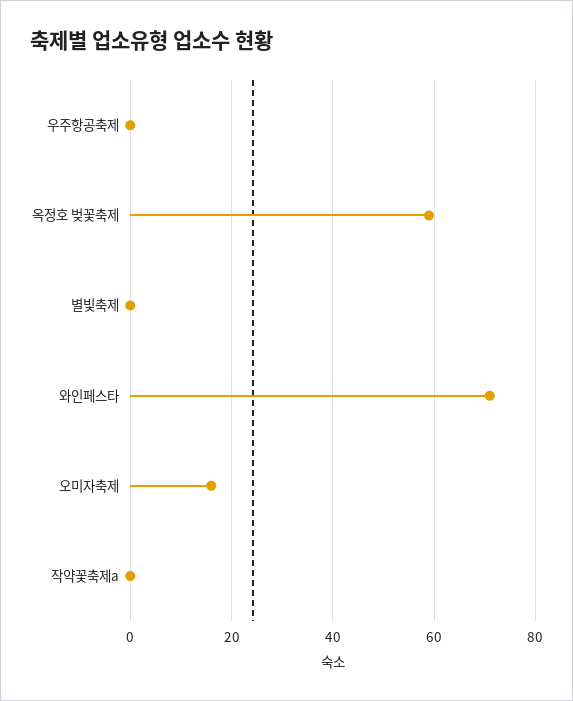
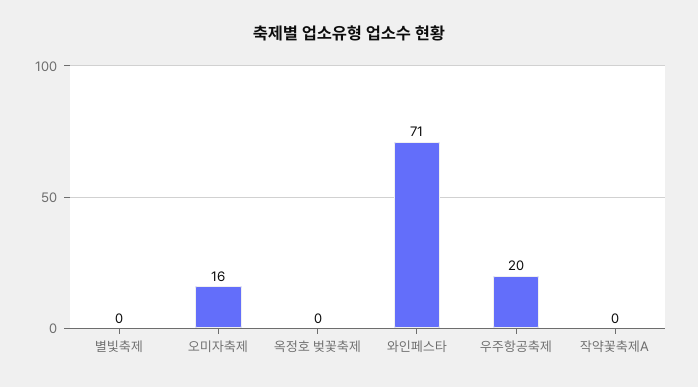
우주항공축제: 0 -> 20
옥정호 벚꽃축제: 60 -> 0

